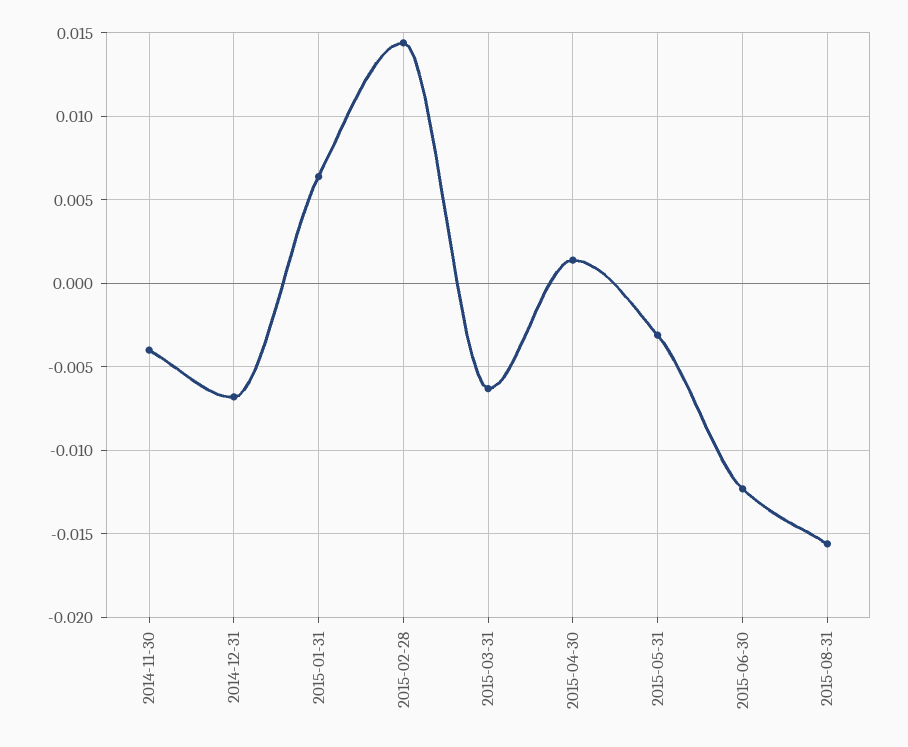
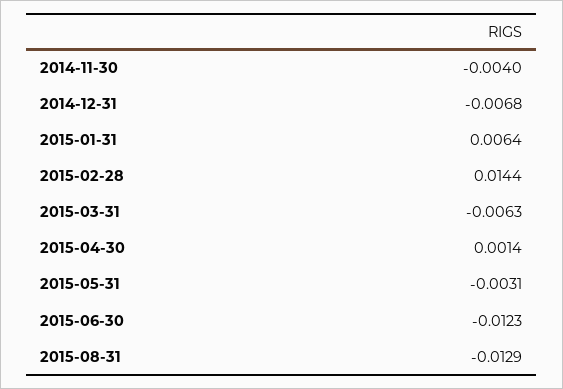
2015-08-31: -0.0155 -> -0.0129

